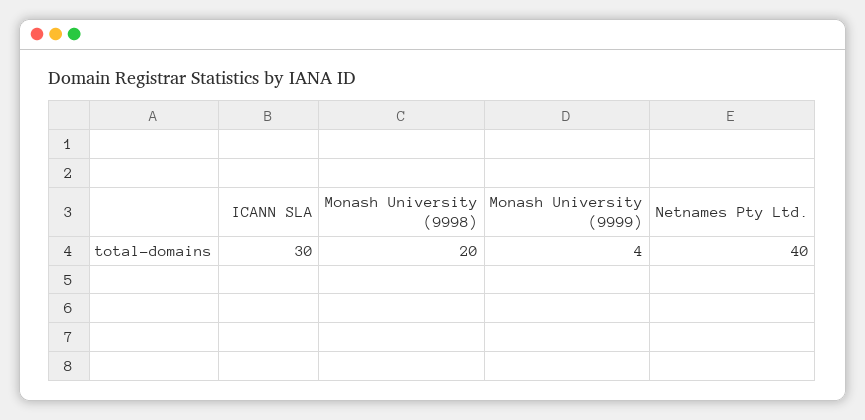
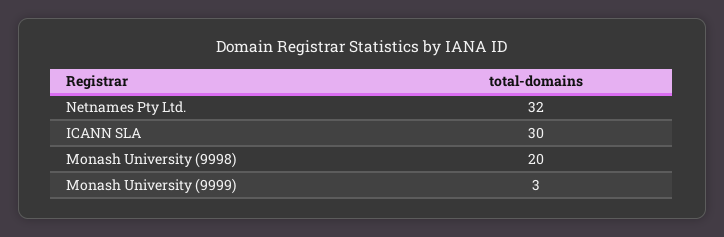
Monash University (9999): 4 -> 3
Netnames Pty Ltd.: 40 -> 32

